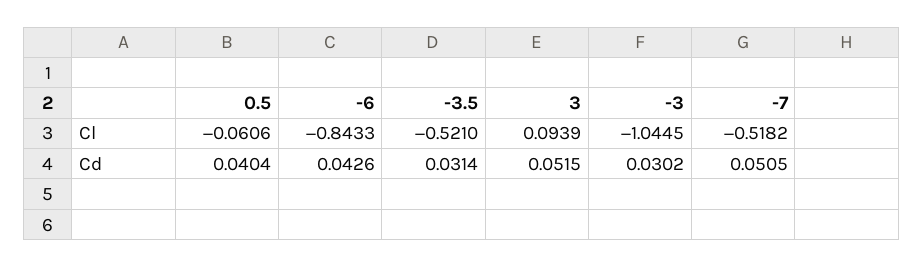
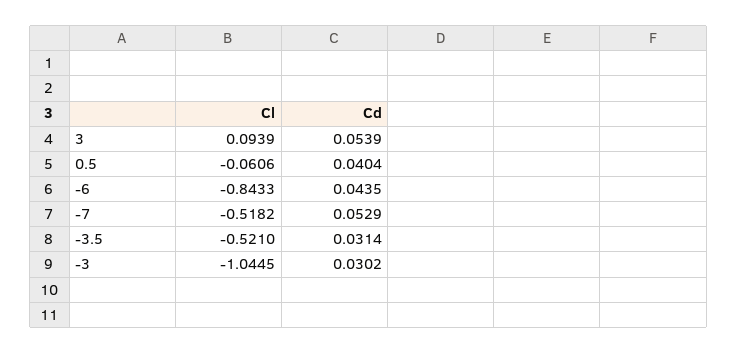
-6, Cd: 0.0426 -> 0.0435
3, Cd: 0.0515 -> 0.0539
-7, Cd: 0.0505 -> 0.0529

